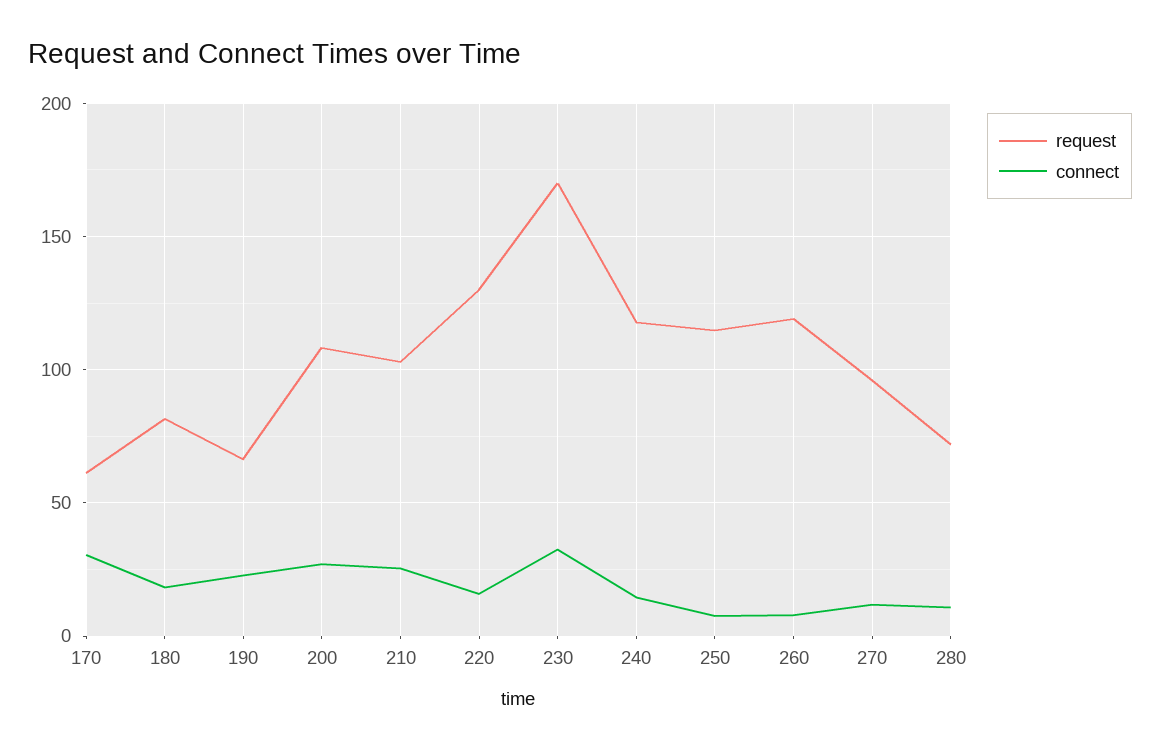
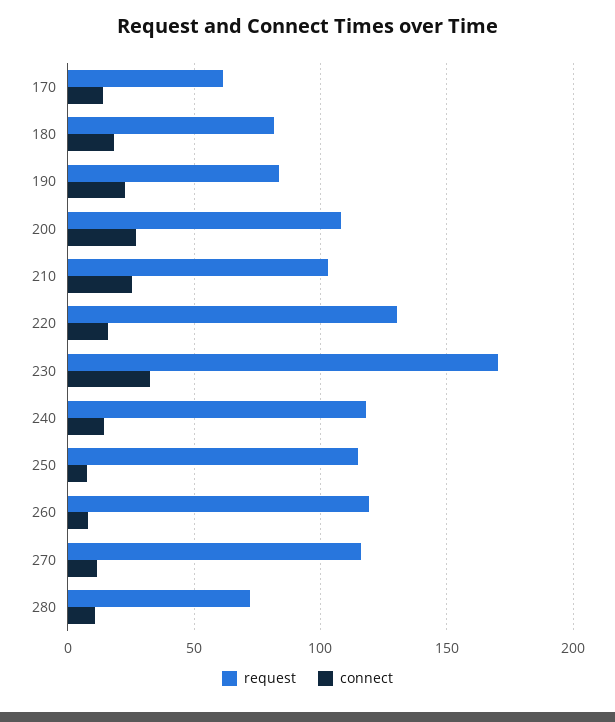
connect, 170: 30 -> 15
request, 190: 65 -> 85
request, 270: 95 -> 115

